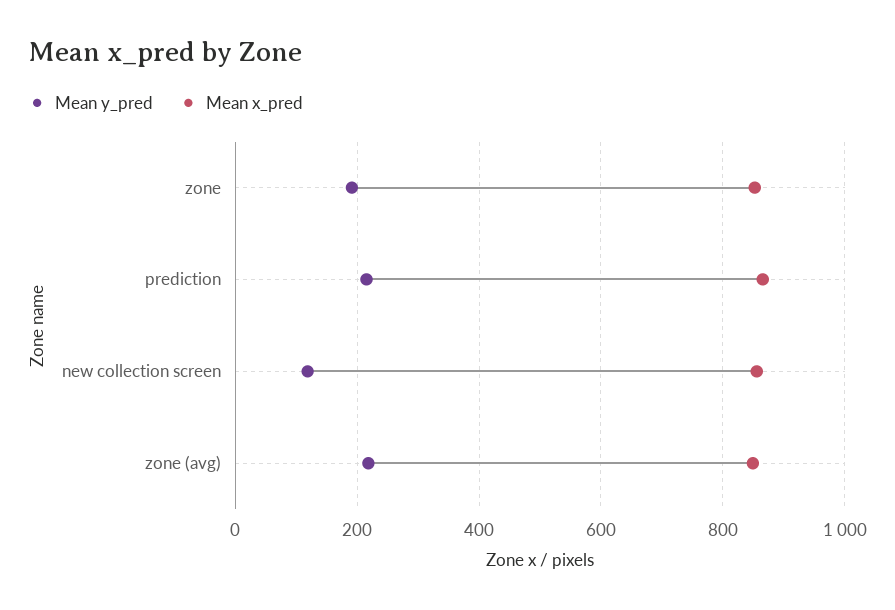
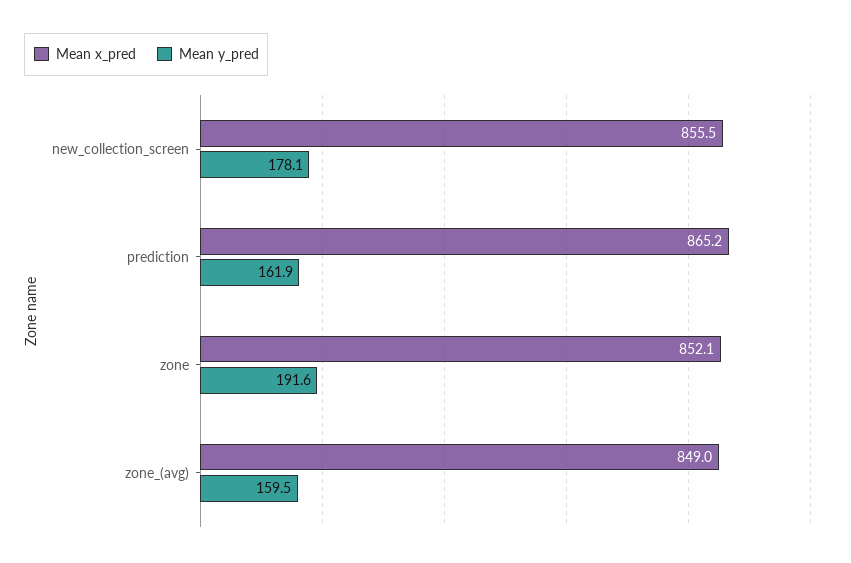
Mean y_pred, prediction: 220 -> 161.9
Mean y_pred, new collection screen: 120 -> 178.1
Mean y_pred, zone (avg): 220 -> 159.5

